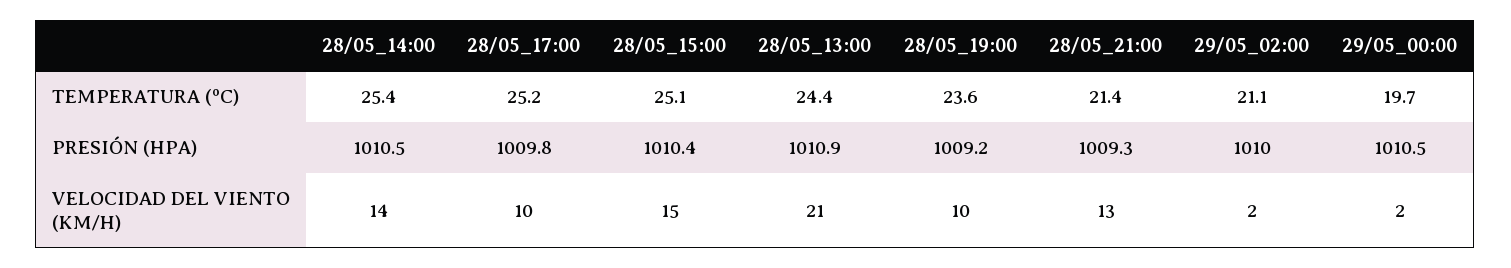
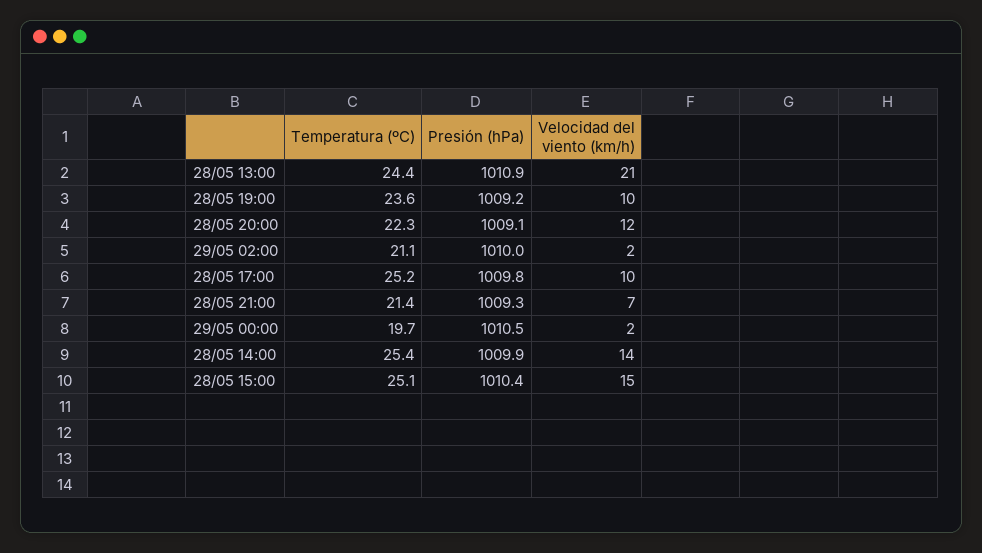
28/05_14:00, PRESIÓN (HPA): 1010.5 -> 1009.9
28/05_21:00, VELOCIDAD DEL VIENTO (KM/H): 13 -> 7
28/05 20:00, TEMPERATURA (ºC): none -> 22.3
28/05 20:00, PRESIÓN (HPA): none -> 1009.1
28/05 20:00, VELOCIDAD DEL VIENTO (KM/H): none -> 12

